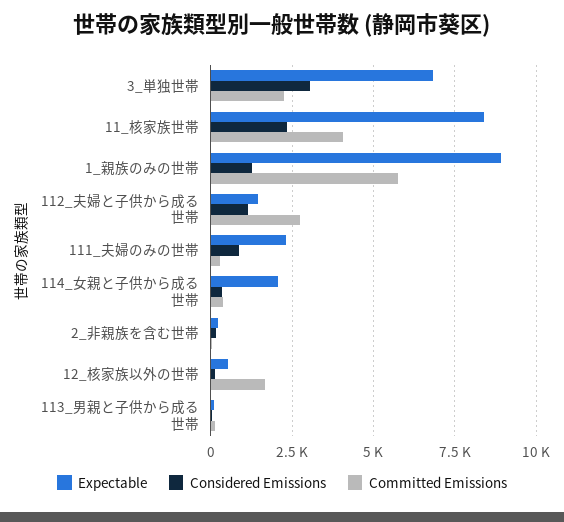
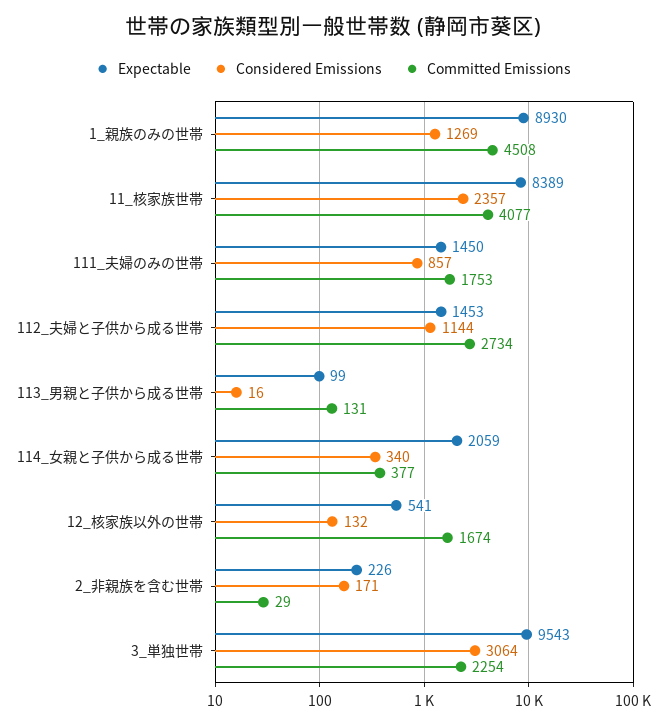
Expectable, 3_単独世帯: 6750 -> 9543
Committed Emissions, 1_親族のみの世帯: 5750 -> 4508
Expectable, 111_夫婦のみの世帯: 2250 -> 1450
Committed Emissions, 111_夫婦のみの世帯: 250 -> 1753

